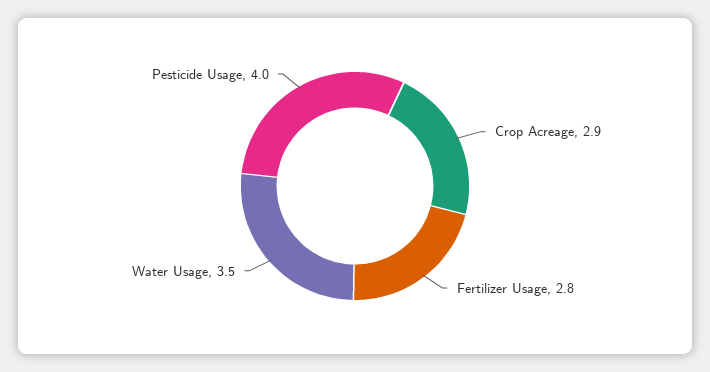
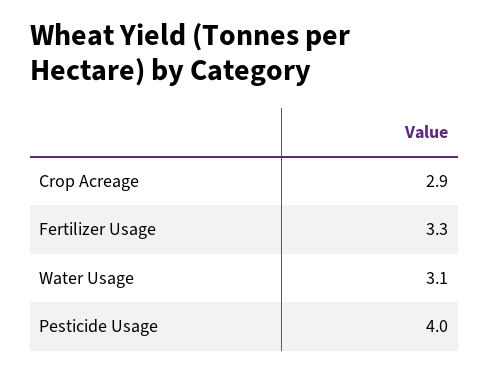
Fertilizer Usage: 2.8 -> 3.3
Water Usage: 3.5 -> 3.1

